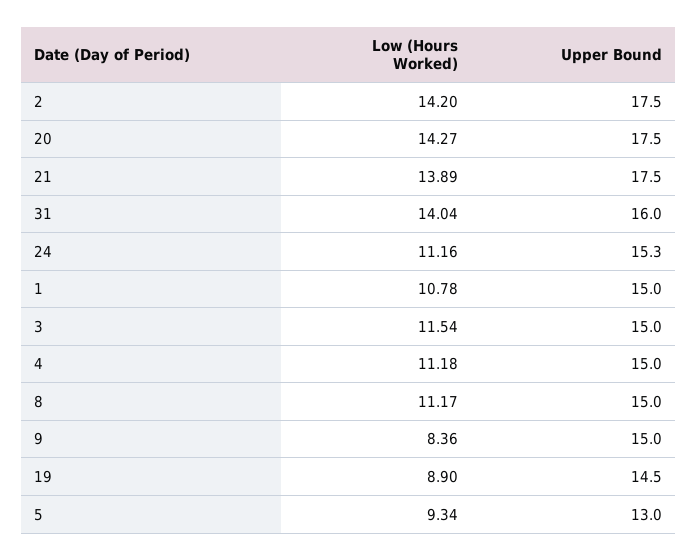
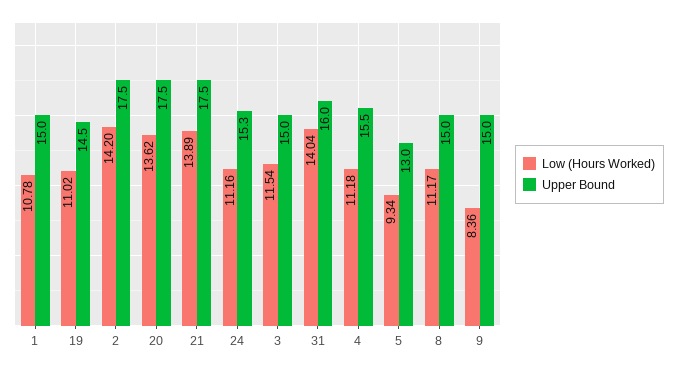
Low (Hours Worked), 20: 14.27 -> 13.62
Upper Bound, 4: 15 -> 15.5
Low (Hours Worked), 19: 8.9 -> 11.02

